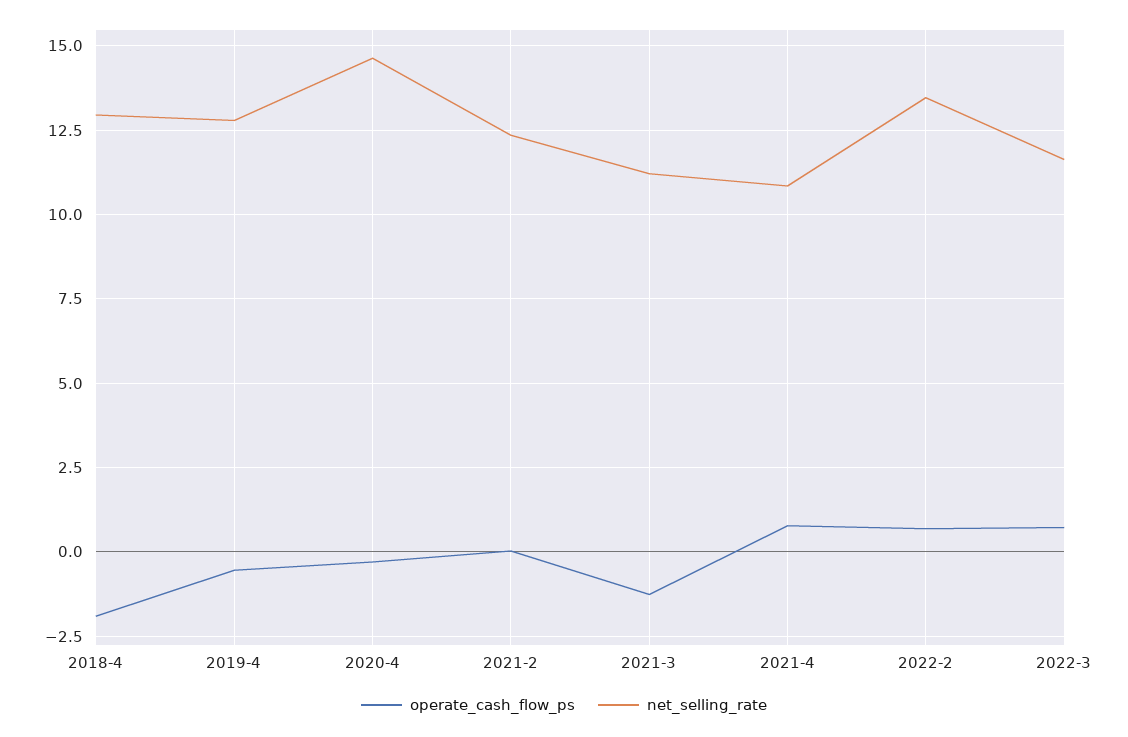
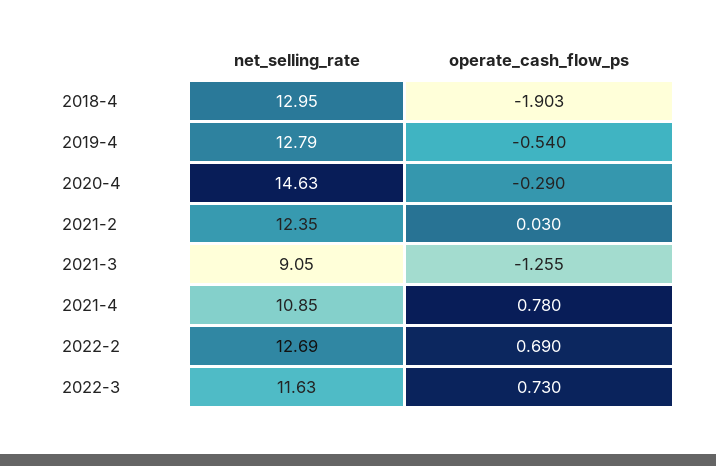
net_selling_rate, 2021-3: 11.25 -> 9.05
net_selling_rate, 2022-2: 13.5 -> 12.69

